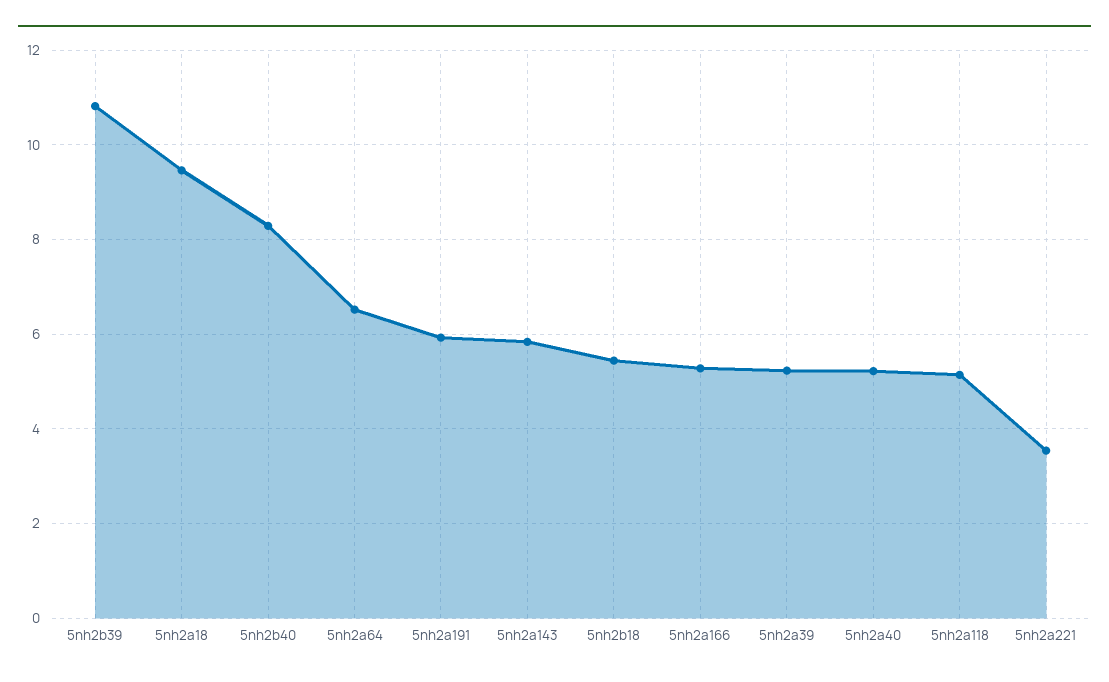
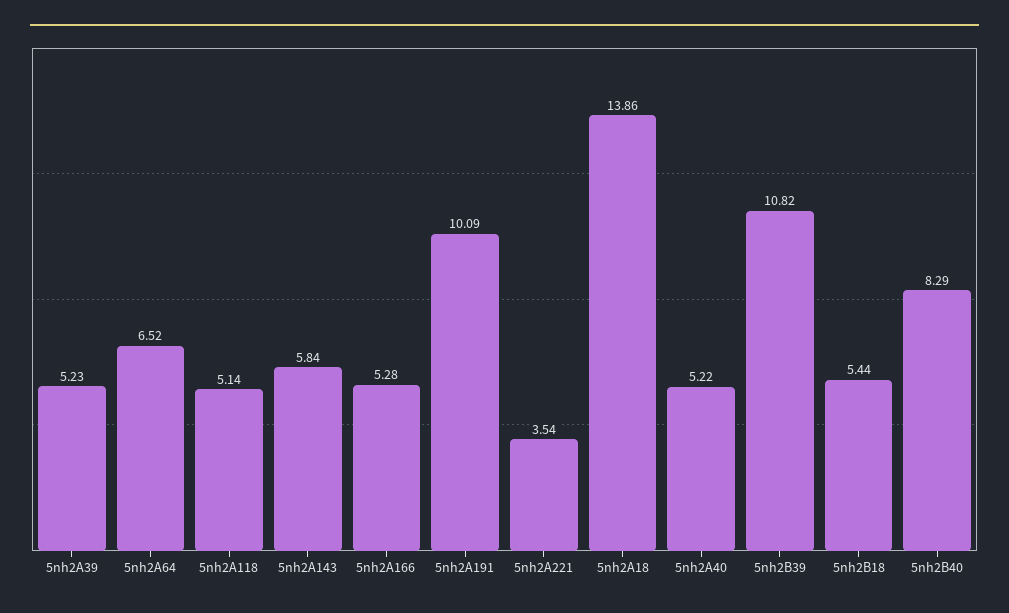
5nh2a18: 9.4 -> 13.86
5nh2a191: 6 -> 10.09

